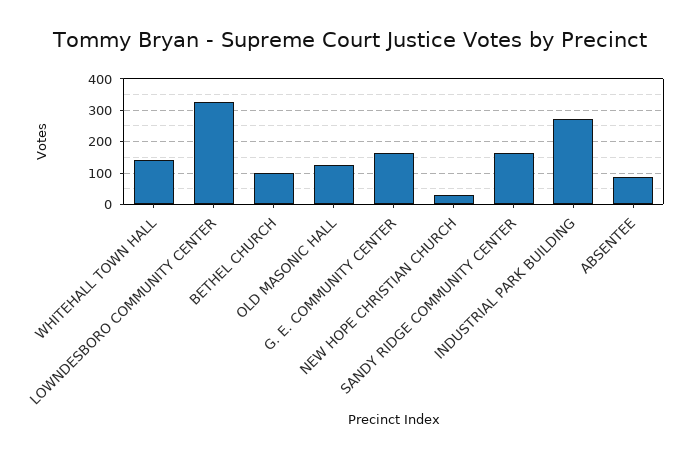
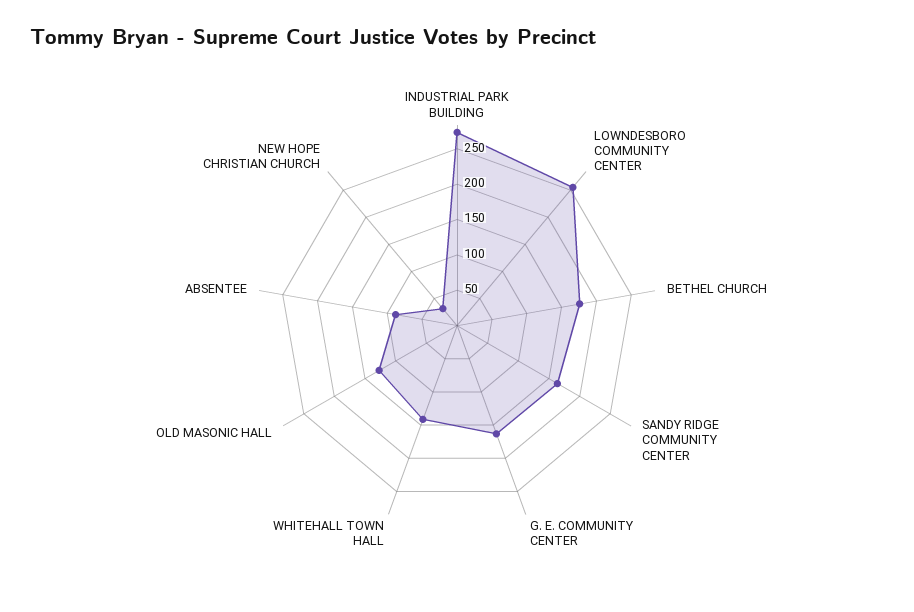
LOWNDESBORO COMMUNITY CENTER: 320 -> 250
BETHEL CHURCH: 100 -> 175

